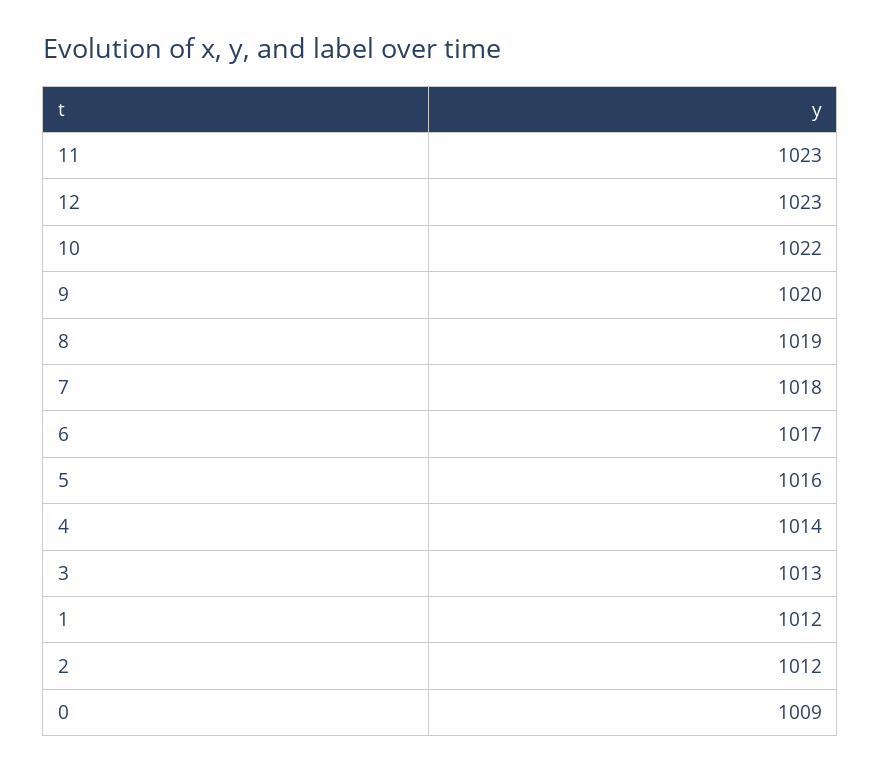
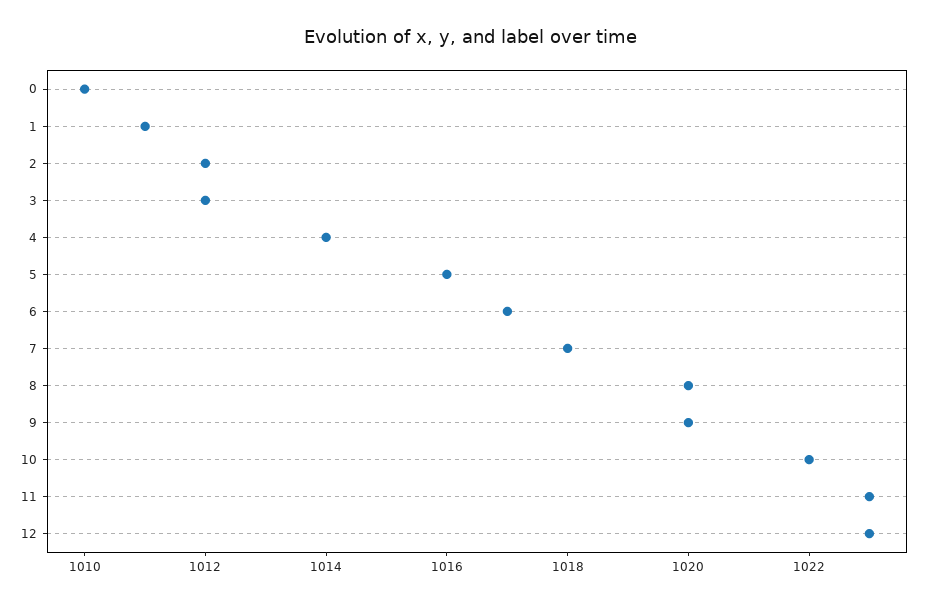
8: 1019 -> 1020
3: 1013 -> 1012
1: 1012 -> 1011
0: 1009 -> 1010

